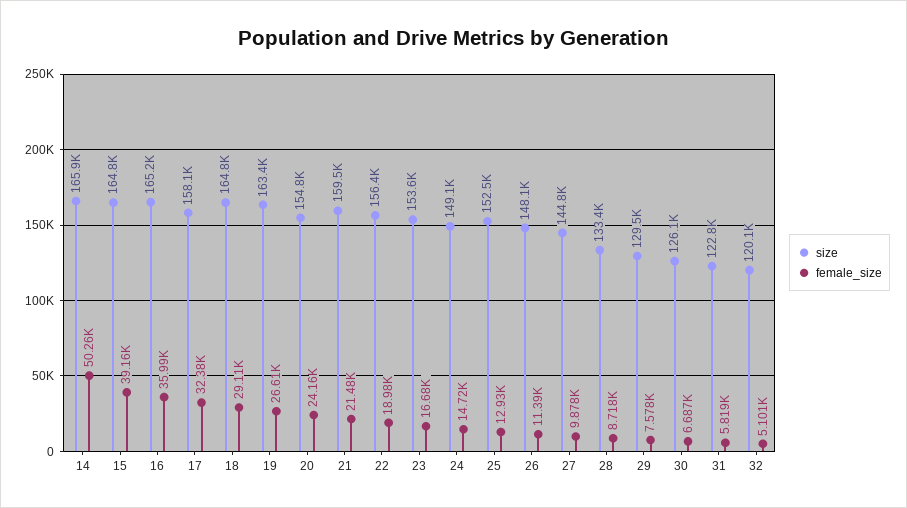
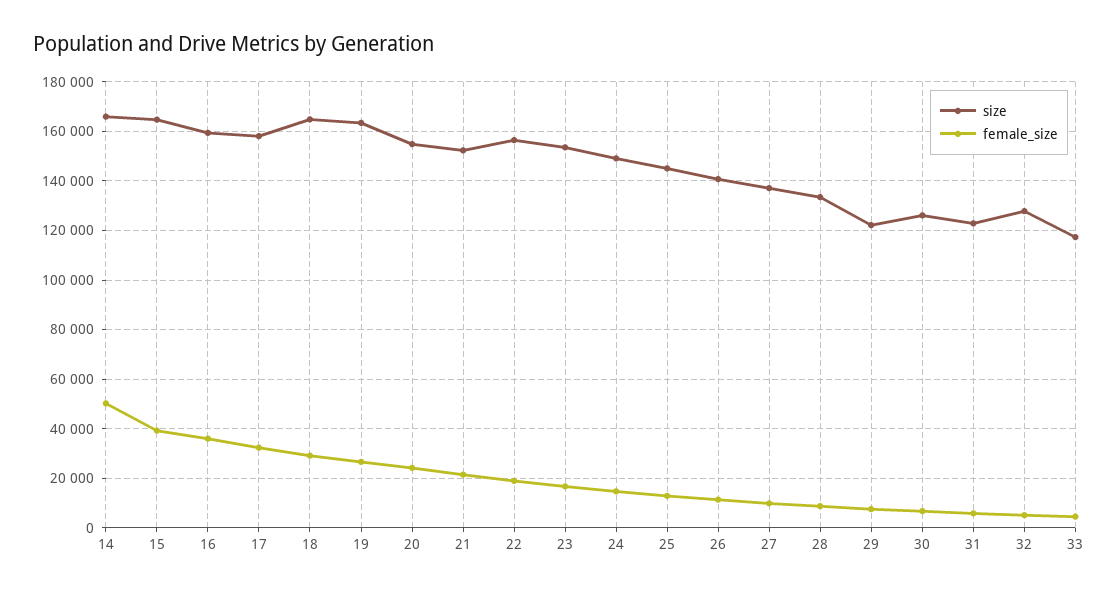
size, 16: 165200 -> 160000
size, 21: 159500 -> 152500
size, 25: 152500 -> 145000
size, 26: 148100 -> 140000
size, 27: 144800 -> 137500
size, 29: 129500 -> 122500
size, 32: 120100 -> 127500
size, 33: none -> 117500
female_size, 33: none -> 5000

